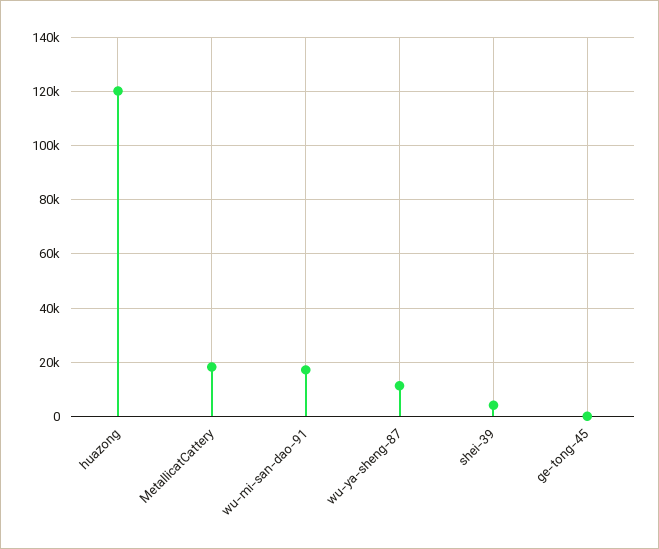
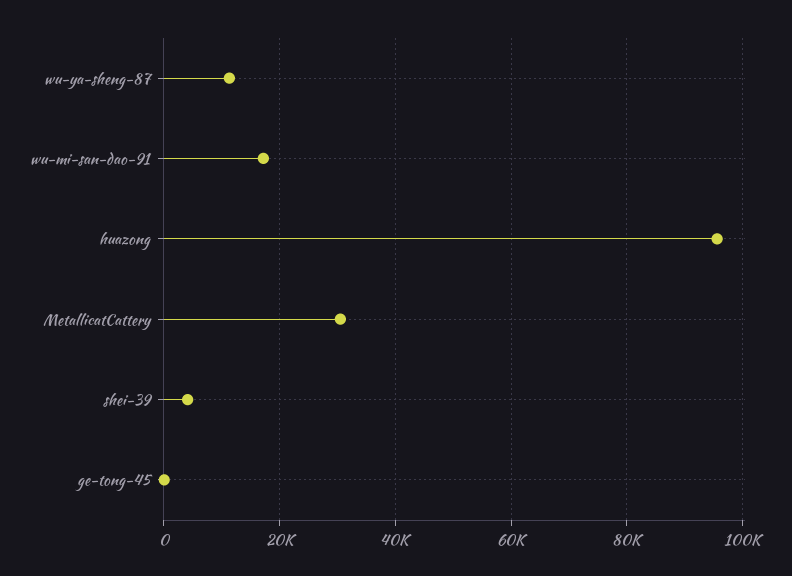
huazong: 120000 -> 96000
MetallicatCattery: 17500 -> 30000

